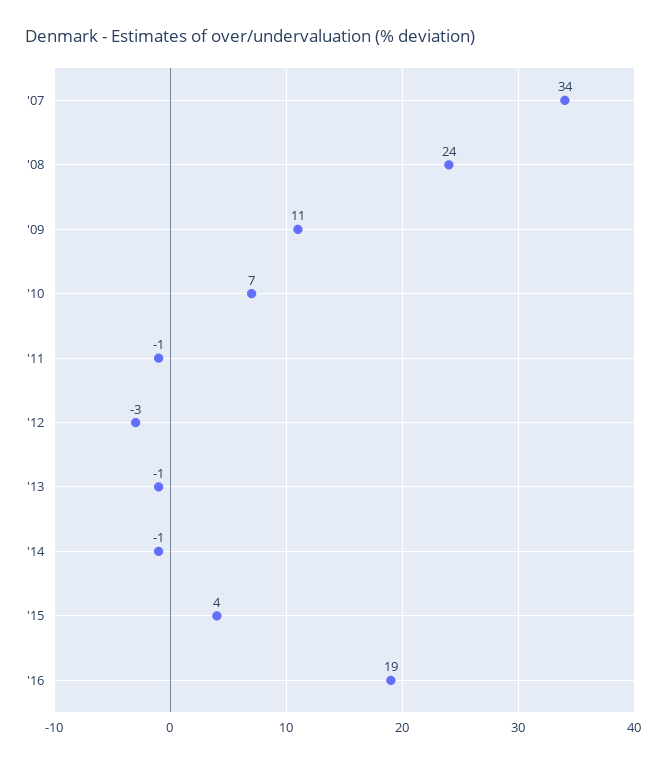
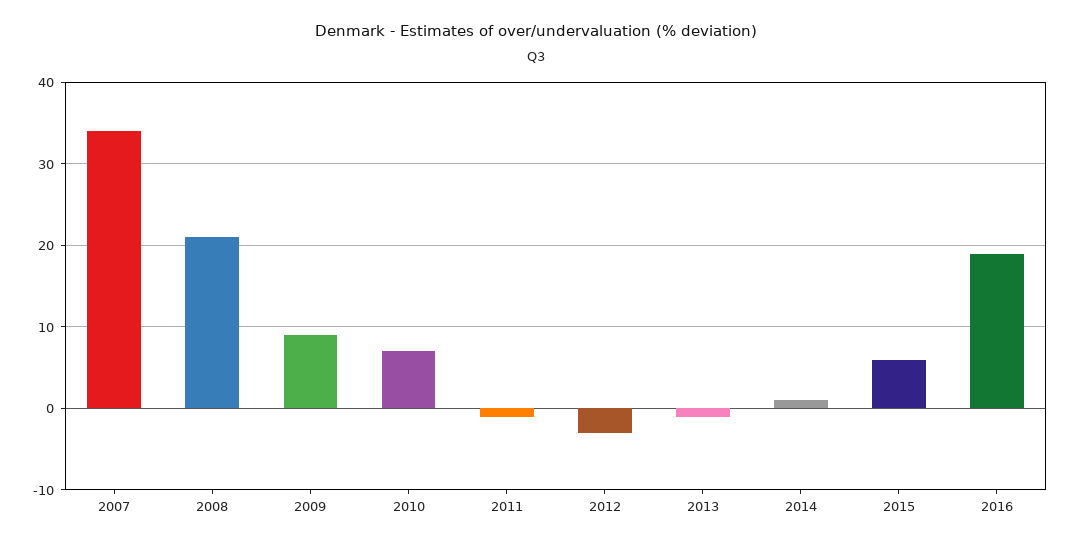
'08: 24 -> 21
'09: 11 -> 9
'14: -1 -> 1
'15: 4 -> 6

